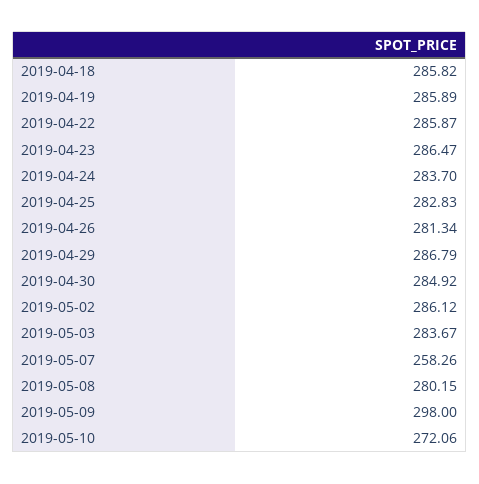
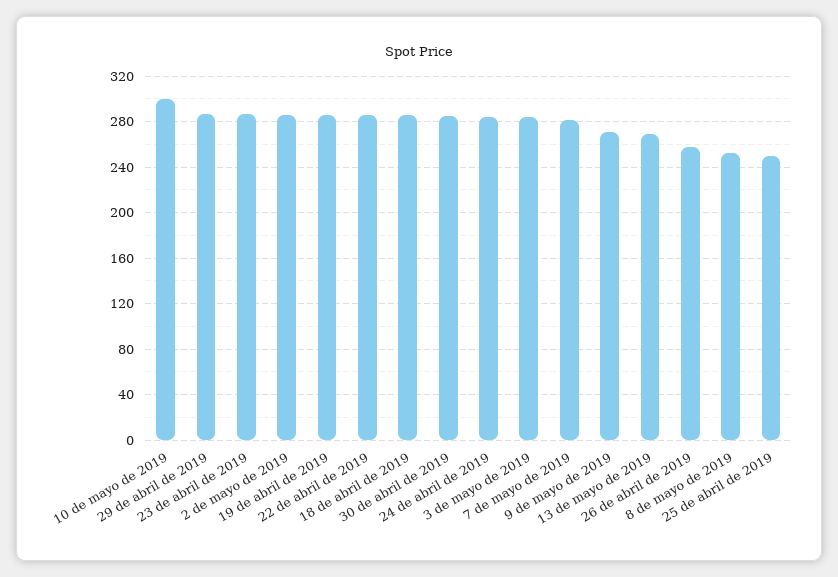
2019-04-25: 282.83 -> 250
2019-04-26: 281.34 -> 260
2019-05-07: 258.26 -> 280
2019-05-08: 280.15 -> 250
2019-05-09: 298 -> 270
2019-05-10: 272.06 -> 300
13 de mayo de 2019: none -> 270

